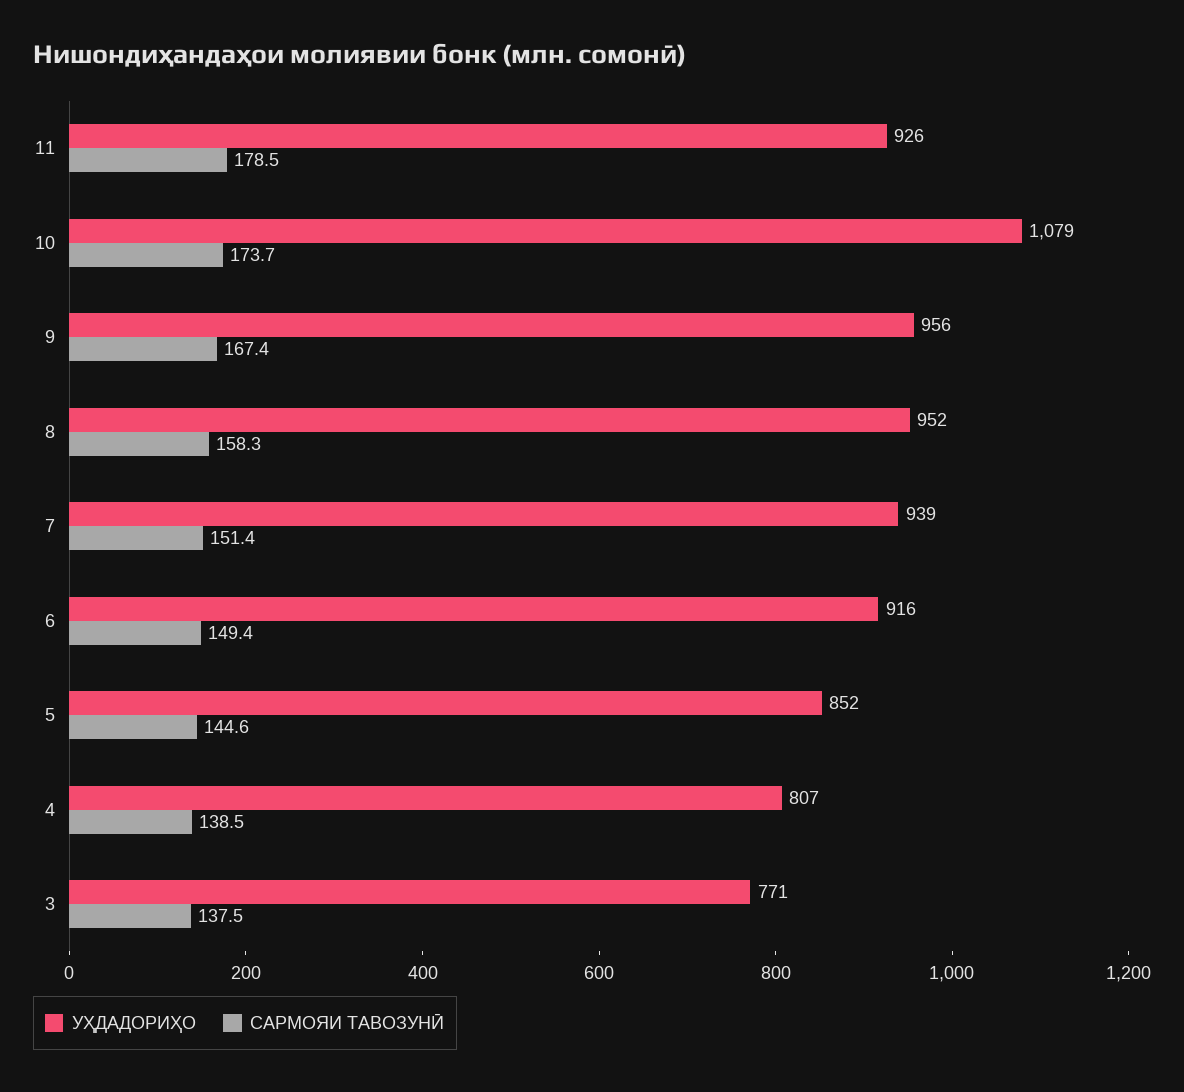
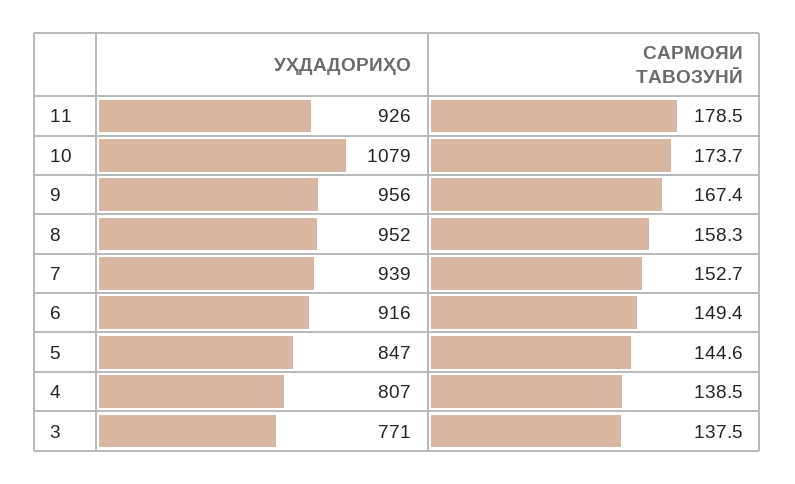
САРМОЯИ ТАВОЗУНӢ, 7: 151.4 -> 152.7
УҲДАДОРИҲО, 5: 852 -> 847

